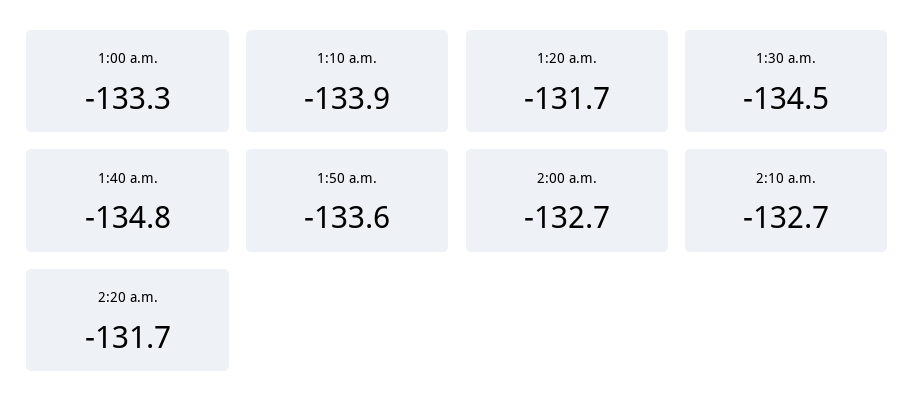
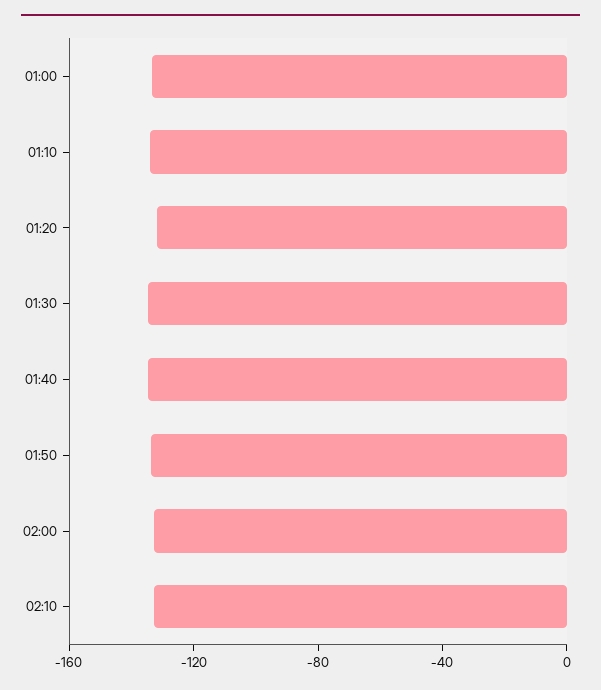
2:20 a.m.: -131.7 -> none

